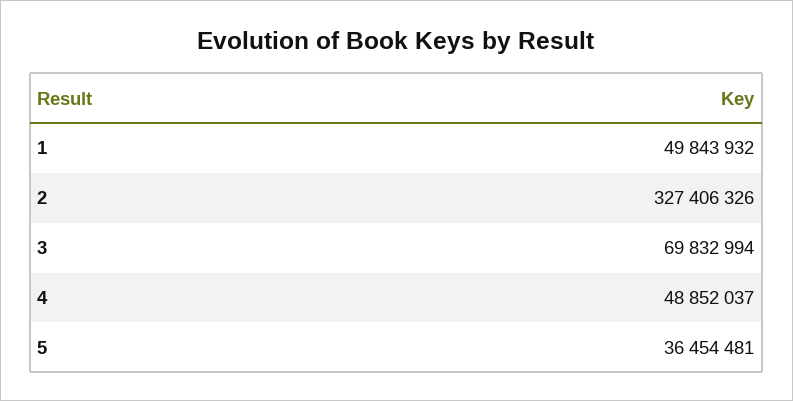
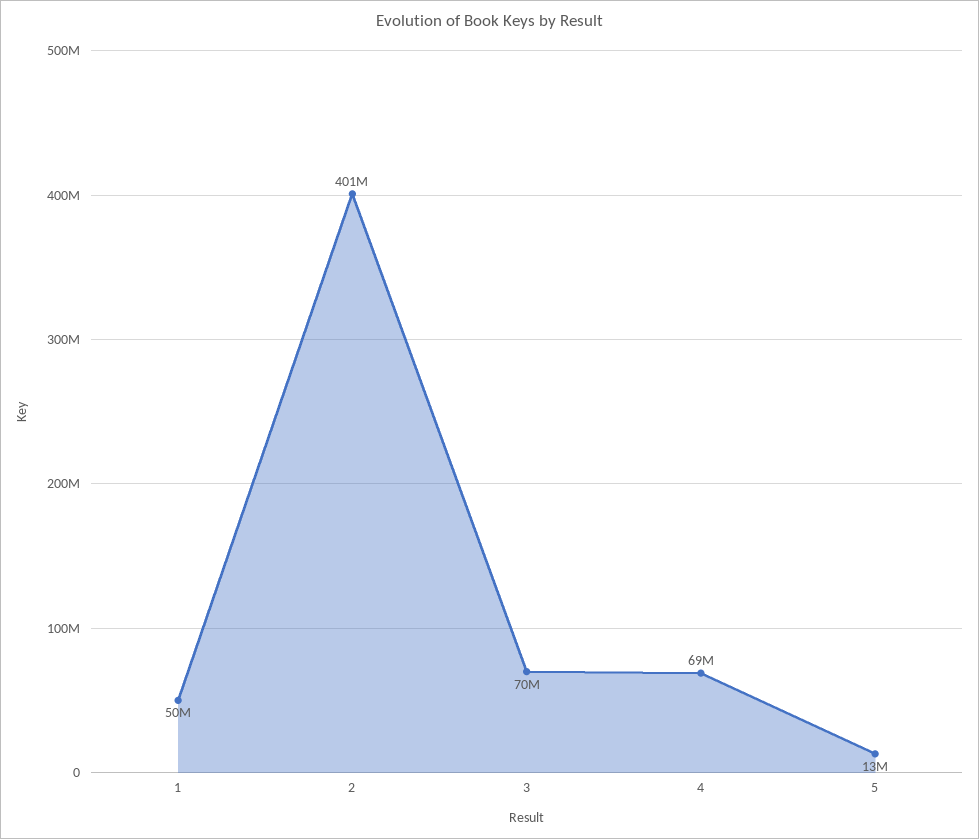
2: 327406326 -> 401000000
4: 48852037 -> 69000000
5: 36454481 -> 13000000

